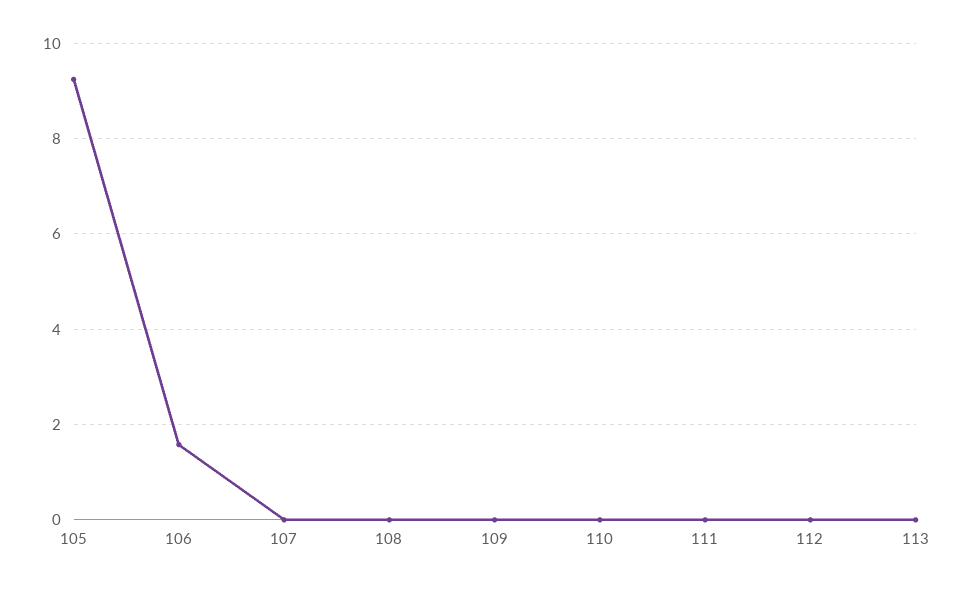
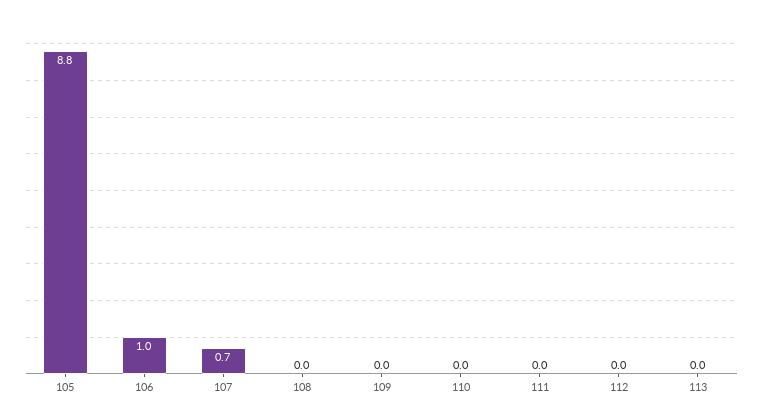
105: 9.2 -> 8.8
106: 1.6 -> 1
107: 0 -> 0.7

